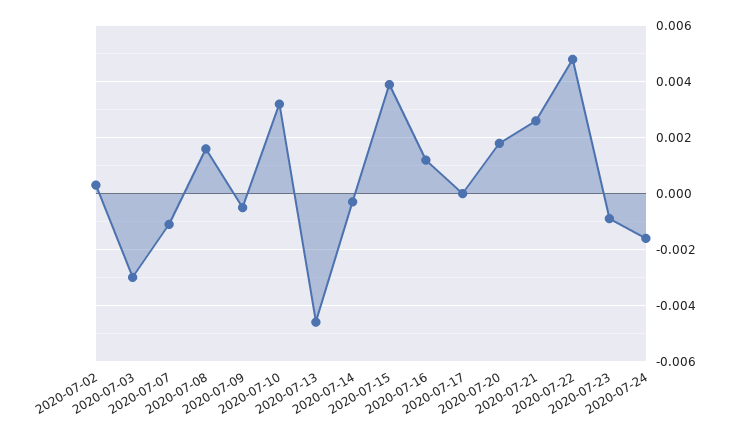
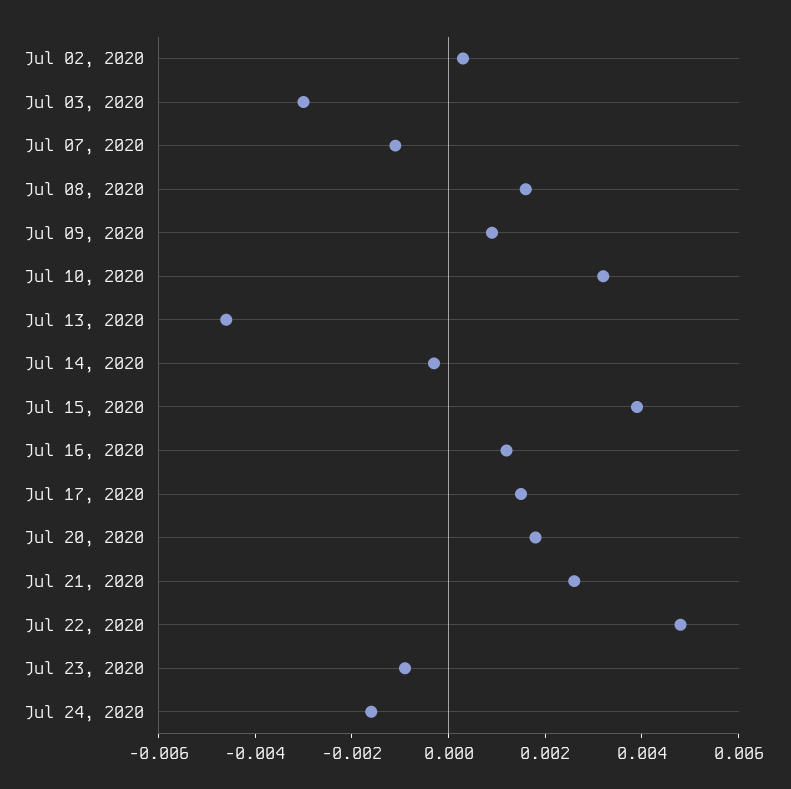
2020-07-09: -0.0005 -> 0.001
2020-07-17: 0 -> 0.0015

